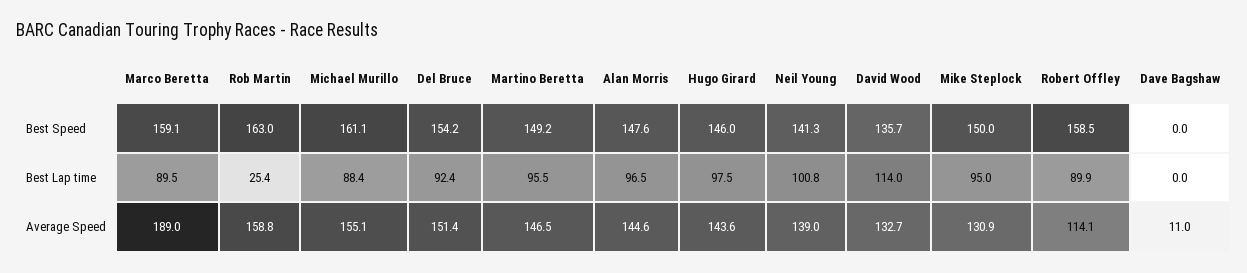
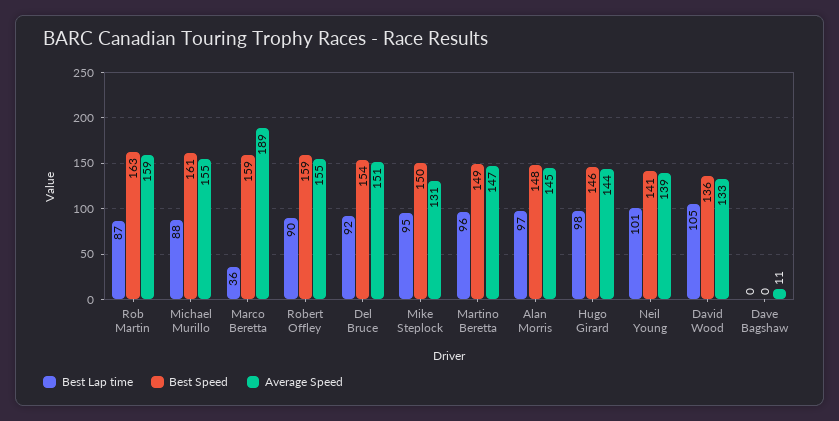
Best Lap time, Marco Beretta: 89.5 -> 36
Best Lap time, Rob Martin: 25.4 -> 87
Best Lap time, David Wood: 114 -> 105
Average Speed, Robert Offley: 114.1 -> 155

